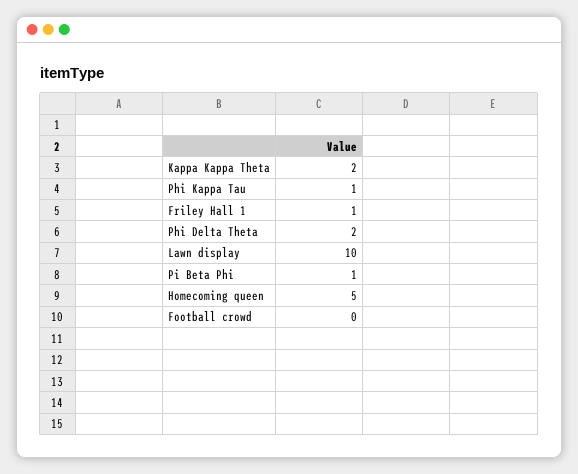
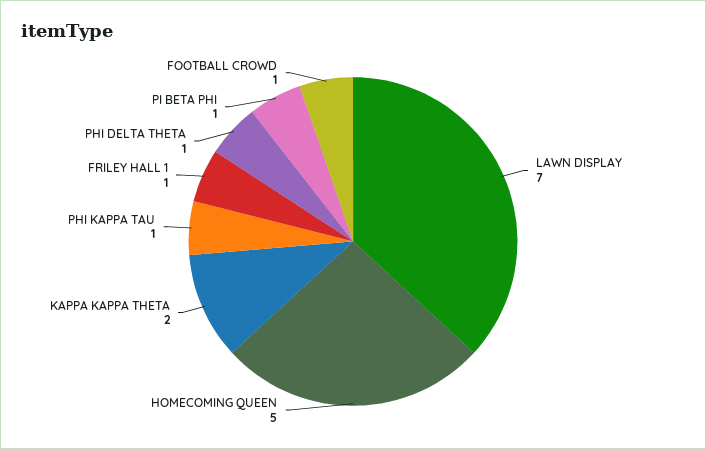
Phi Delta Theta: 2 -> 1
Lawn display: 10 -> 7
Football crowd: 0 -> 1

